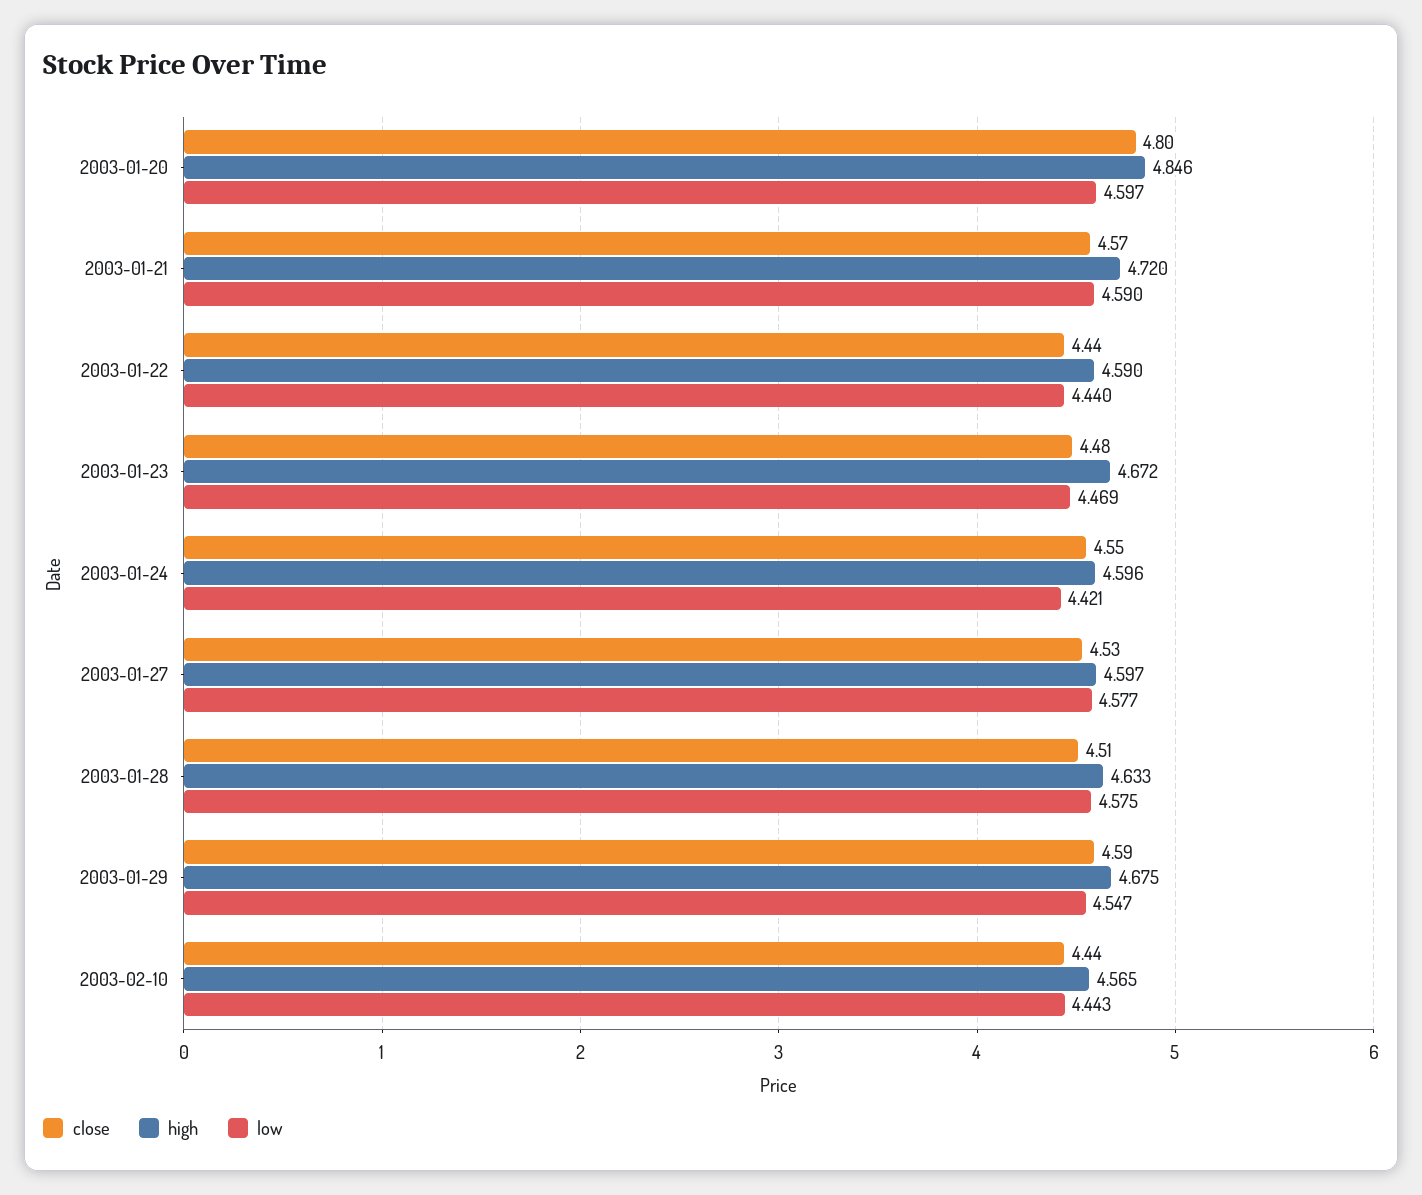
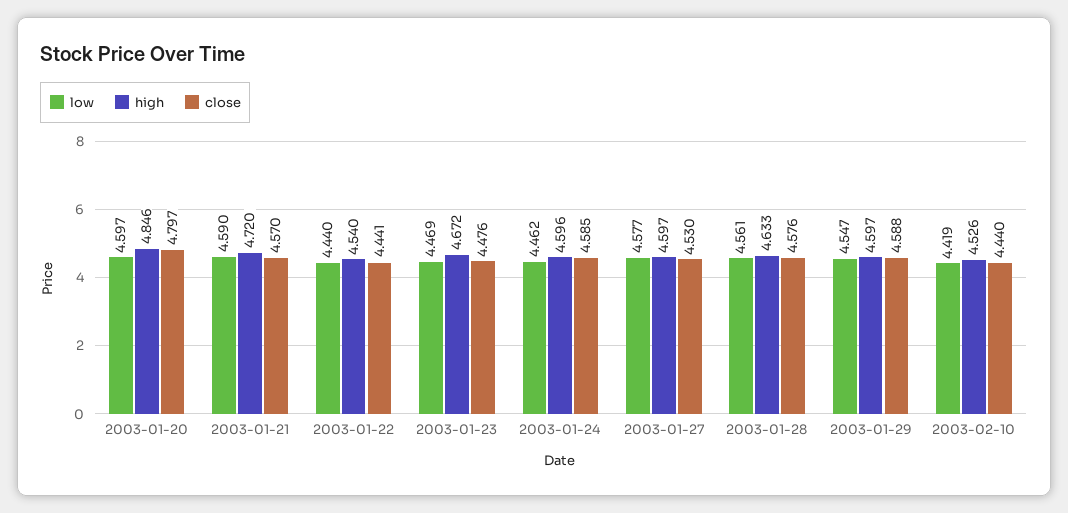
high, 2003-01-22: 4.59 -> 4.54
close, 2003-01-24: 4.55 -> 4.585
low, 2003-01-24: 4.421 -> 4.462
close, 2003-01-28: 4.51 -> 4.576
low, 2003-01-28: 4.575 -> 4.561
high, 2003-01-29: 4.675 -> 4.597
high, 2003-02-10: 4.565 -> 4.526
low, 2003-02-10: 4.443 -> 4.419

